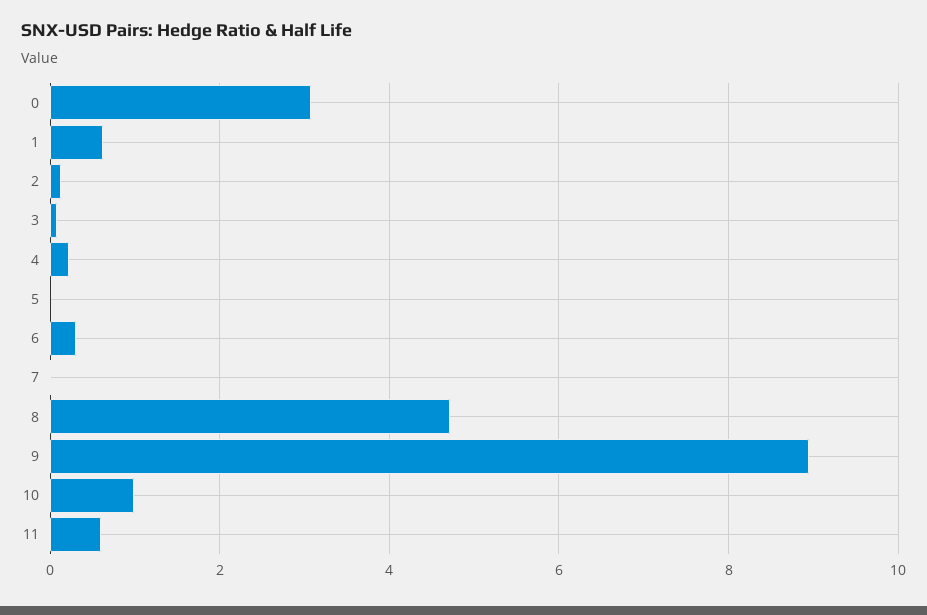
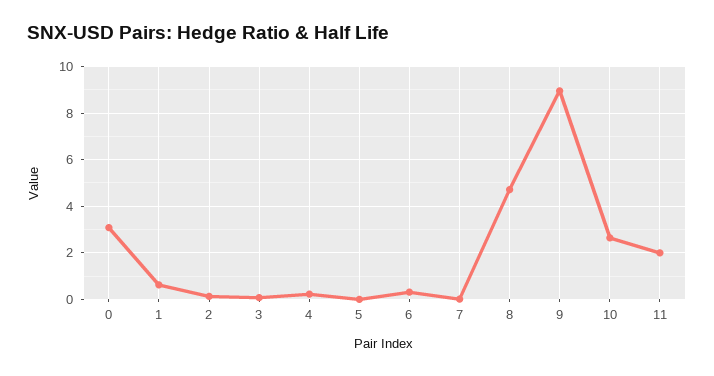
10: 1 -> 2.5
11: 0.6 -> 2

